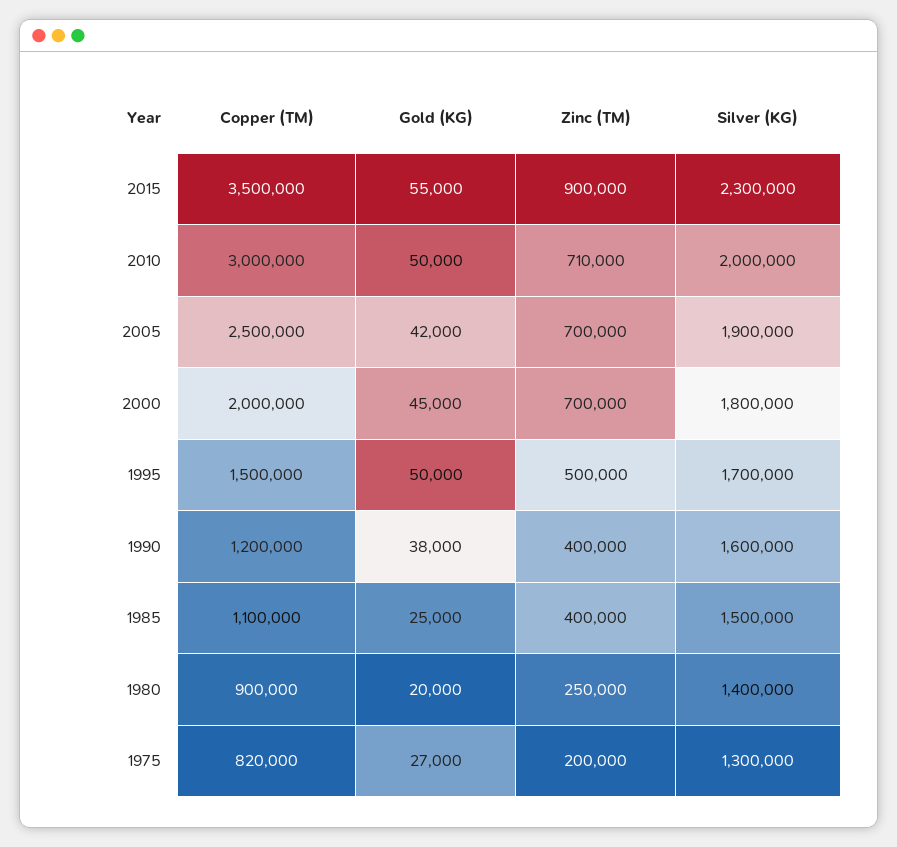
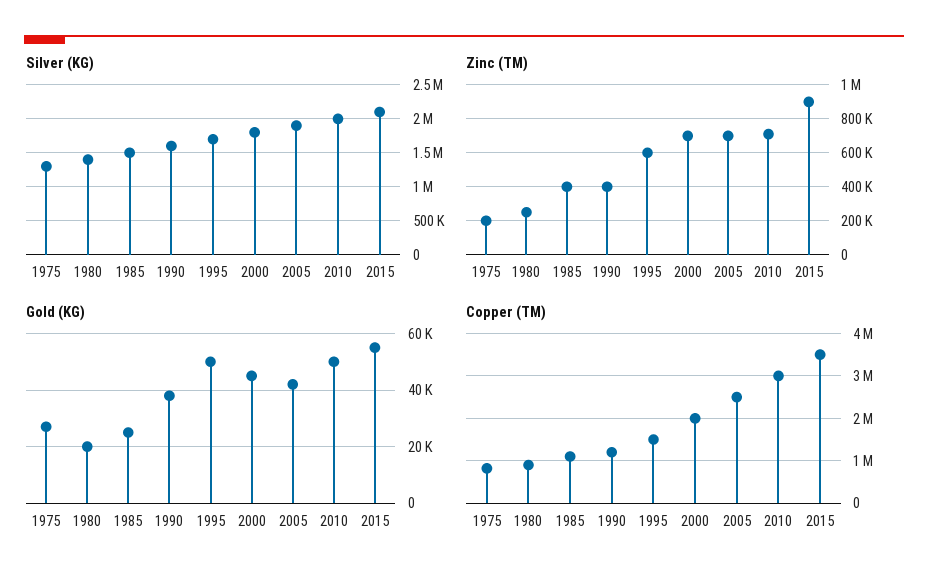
Silver (KG), 2015: 2300000 -> 2100000
Zinc (TM), 1995: 500000 -> 600000

